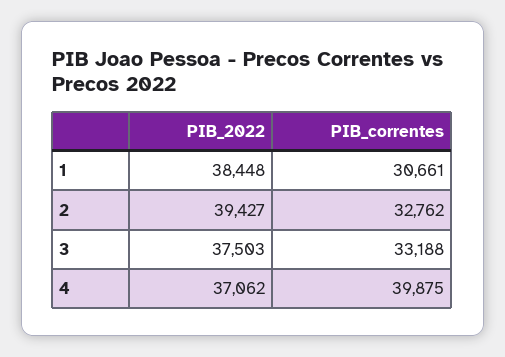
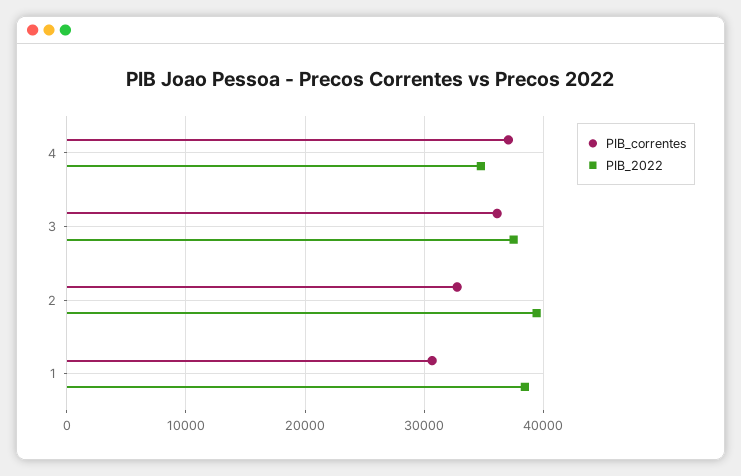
PIB_correntes, 3: 33188 -> 36000
PIB_2022, 4: 37062 -> 35000
PIB_correntes, 4: 39875 -> 37000

